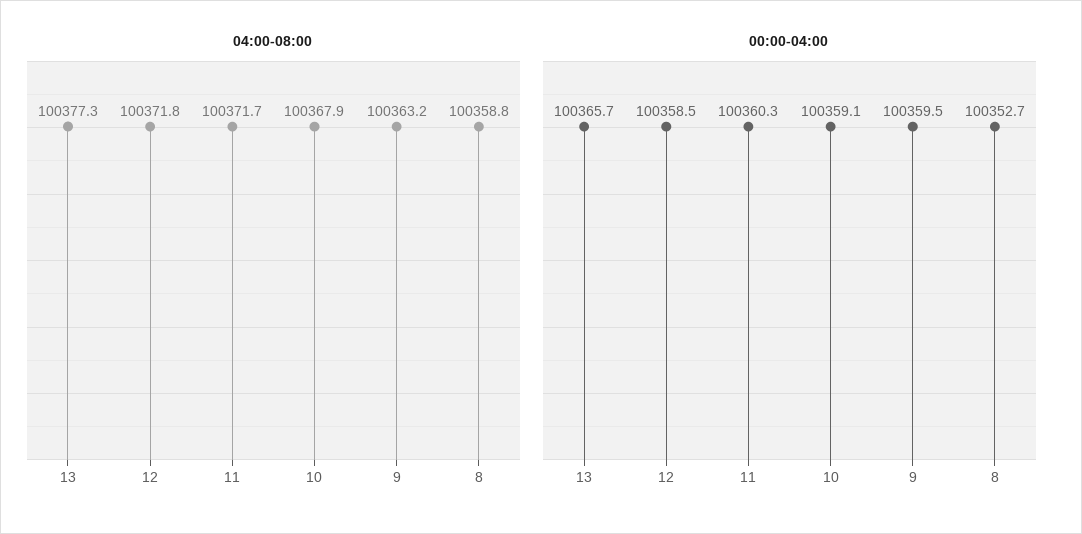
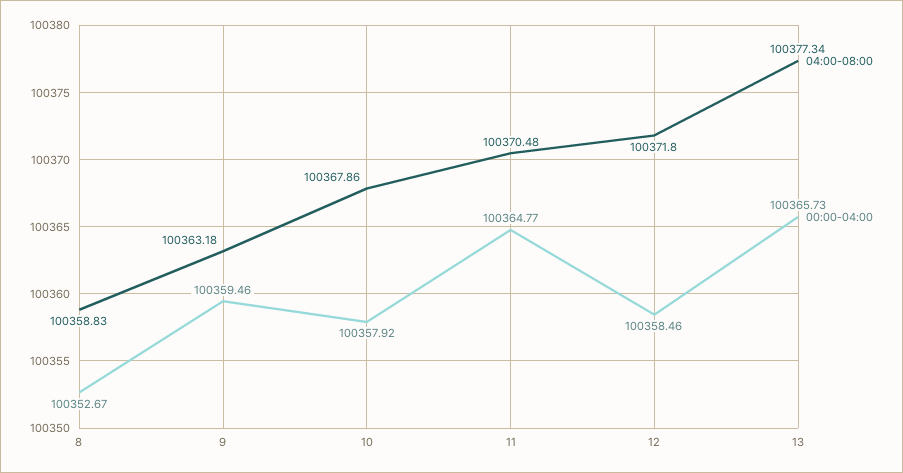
04:00-08:00, 11: 100371.7 -> 100370.48
00:00-04:00, 11: 100360.3 -> 100364.77
00:00-04:00, 10: 100359.1 -> 100357.92

